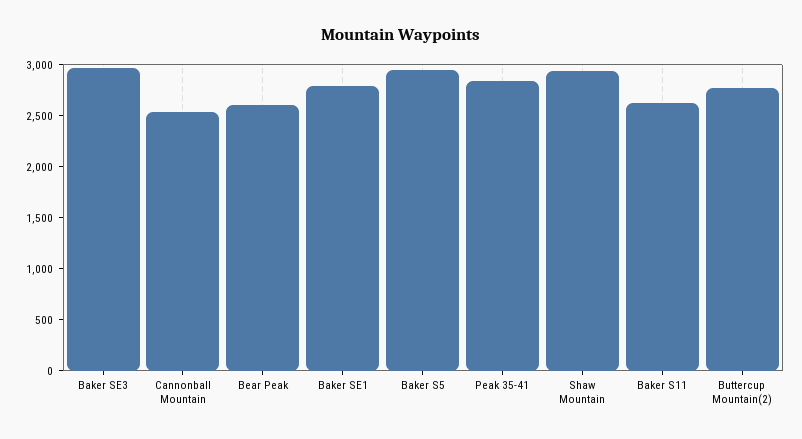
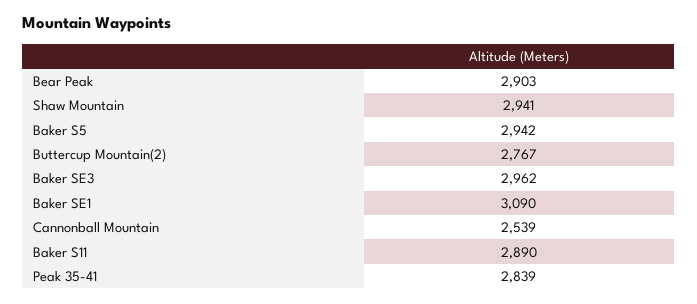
Bear Peak: 2600 -> 2903
Baker SE1: 2800 -> 3090
Baker S11: 2600 -> 2890

